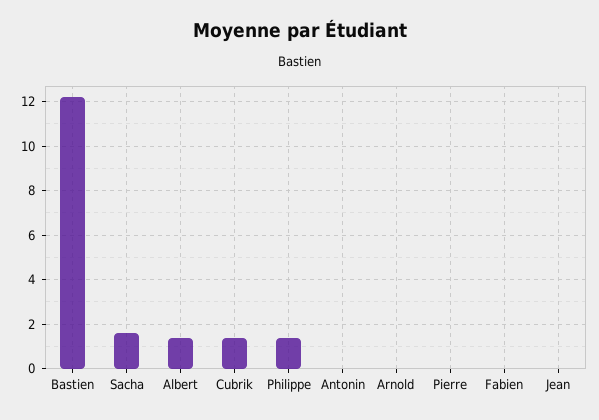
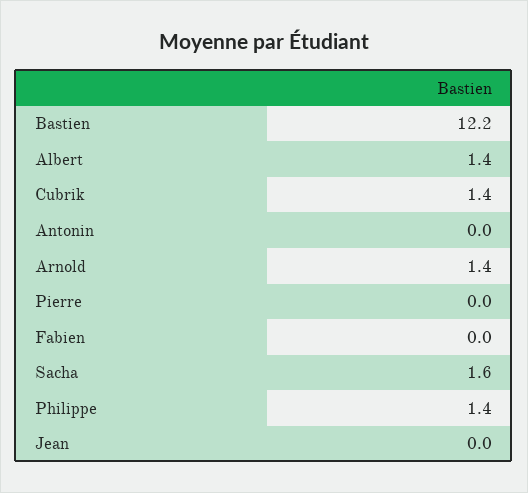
Arnold: 0 -> 1.4

